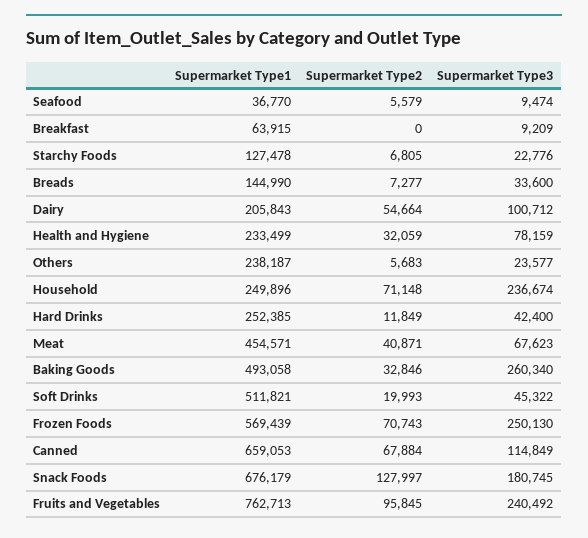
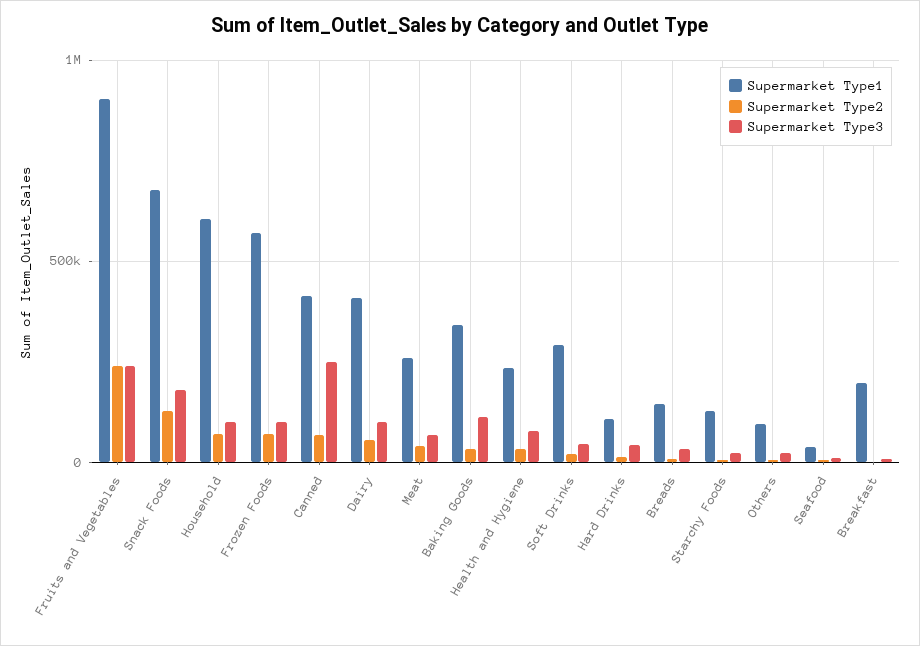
Supermarket Type1, Breakfast: 63915 -> 200000
Supermarket Type1, Dairy: 205843 -> 400000
Supermarket Type1, Others: 238187 -> 100000
Supermarket Type1, Household: 249896 -> 600000
Supermarket Type3, Household: 236674 -> 100000
Supermarket Type1, Hard Drinks: 252385 -> 100000
Supermarket Type1, Meat: 454571 -> 250000
Supermarket Type1, Baking Goods: 493058 -> 350000
Supermarket Type3, Baking Goods: 260340 -> 100000
Supermarket Type1, Soft Drinks: 511821 -> 300000
Supermarket Type3, Frozen Foods: 250130 -> 100000
Supermarket Type1, Canned: 659053 -> 400000
Supermarket Type3, Canned: 114849 -> 250000
Supermarket Type1, Fruits and Vegetables: 762713 -> 900000
Supermarket Type2, Fruits and Vegetables: 95845 -> 250000

